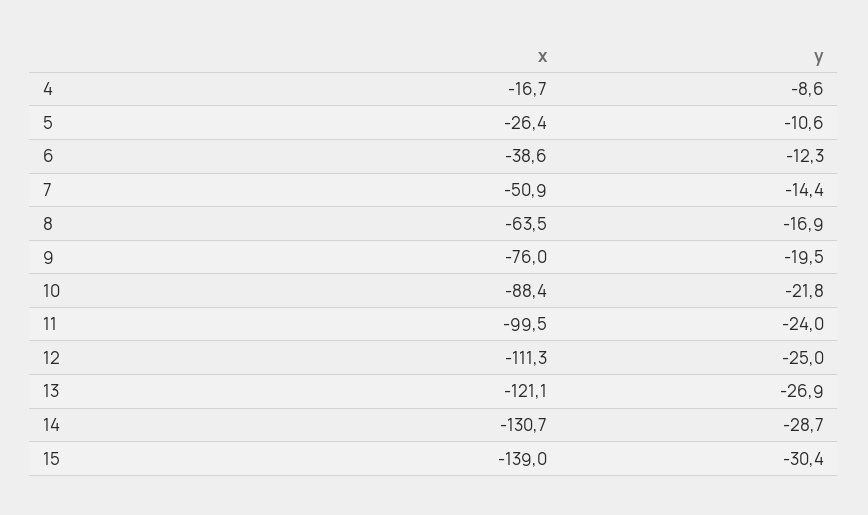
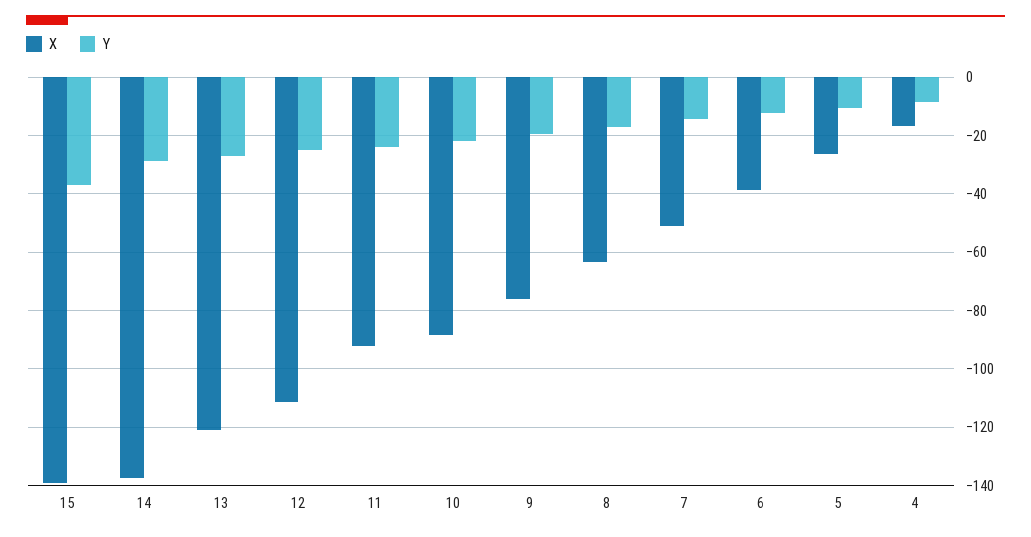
x, 11: -99.5 -> -92.5
x, 14: -130.7 -> -137.5
y, 15: -30.4 -> -37.5

